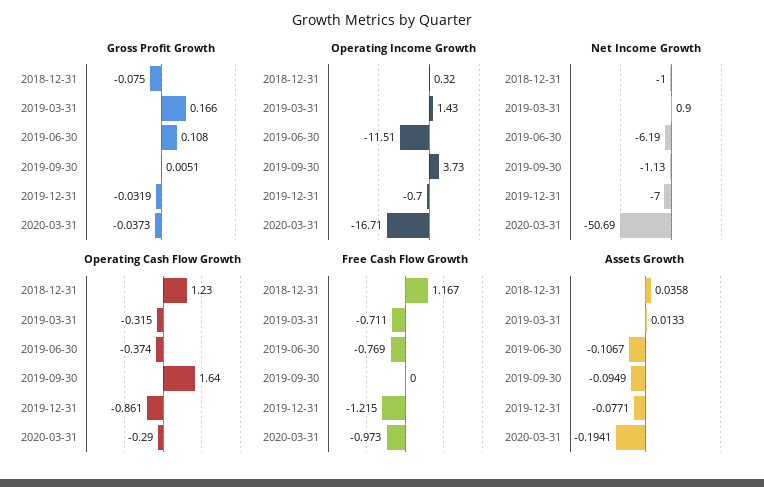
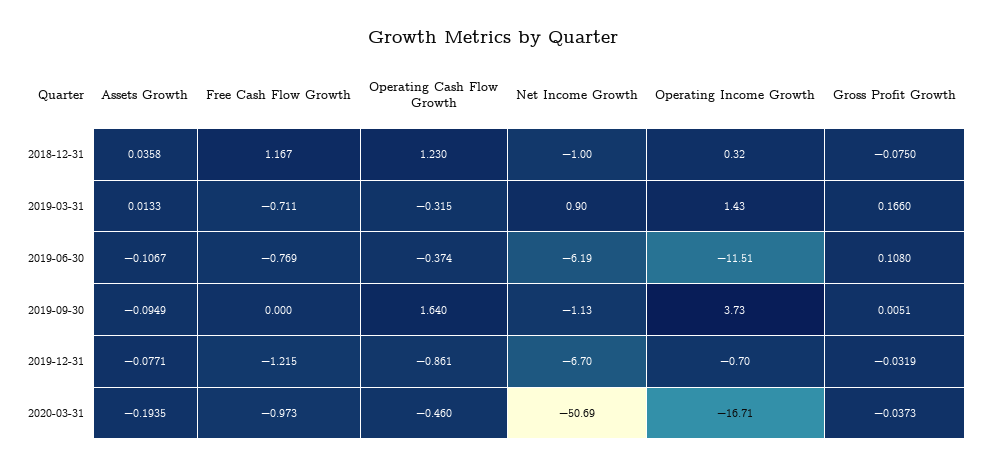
Net Income Growth, 2019-12-31: -7 -> -6.7
Operating Cash Flow Growth, 2020-03-31: -0.29 -> -0.46
Assets Growth, 2020-03-31: -0.1941 -> -0.1935

